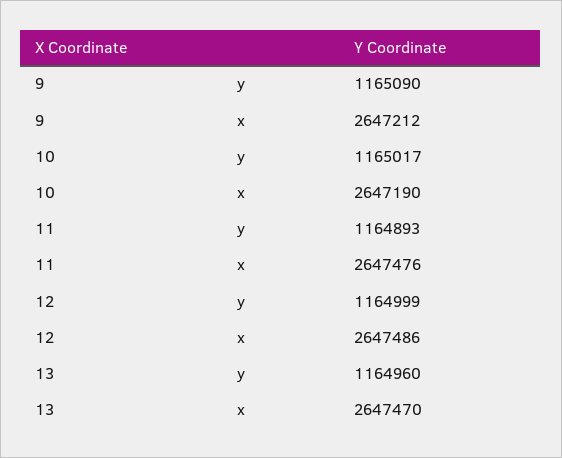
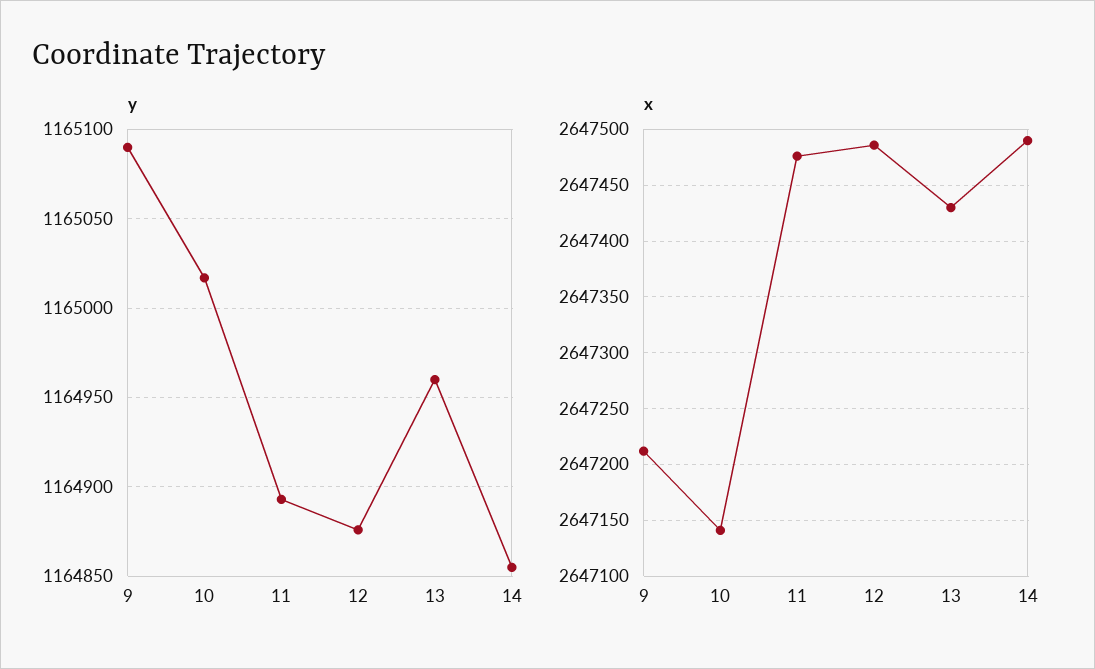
x, 10: 2647190 -> 2647140
y, 12: 1164999 -> 1164875
x, 13: 2647470 -> 2647430
y, 14: none -> 1164855
x, 14: none -> 2647490

